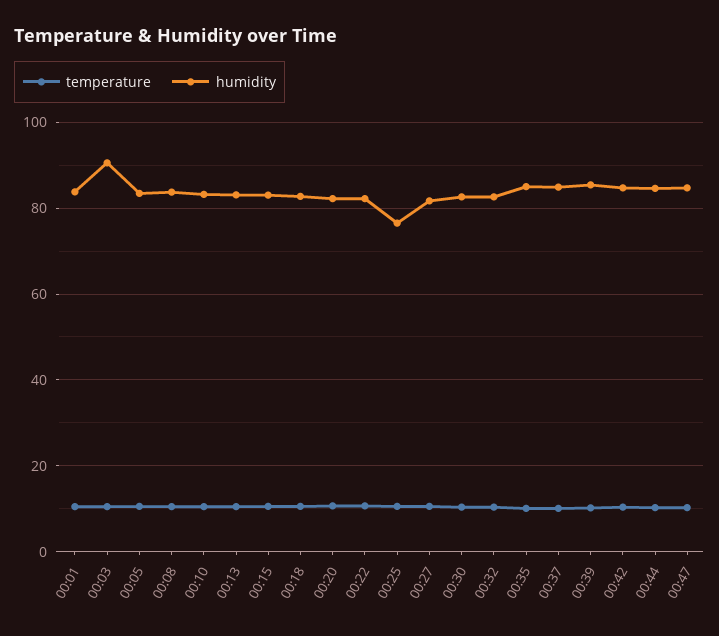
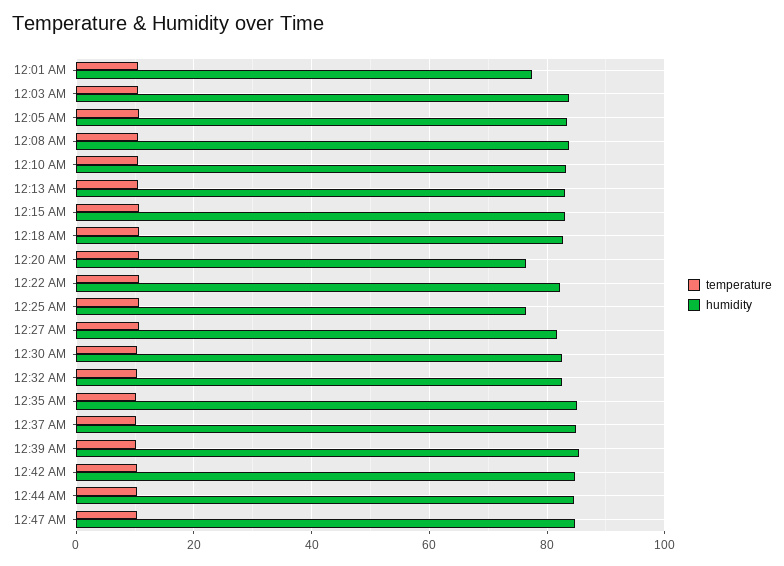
humidity, 00:01: 84 -> 78
humidity, 00:03: 90 -> 84
humidity, 00:20: 82 -> 76

